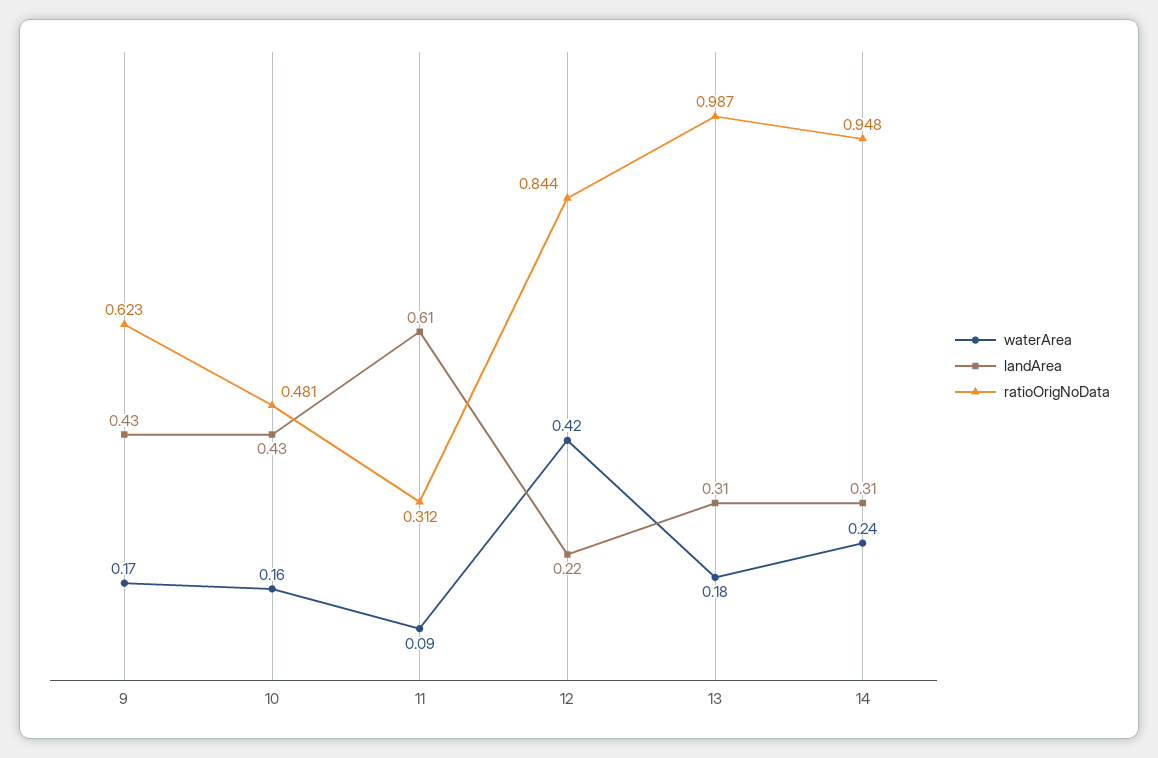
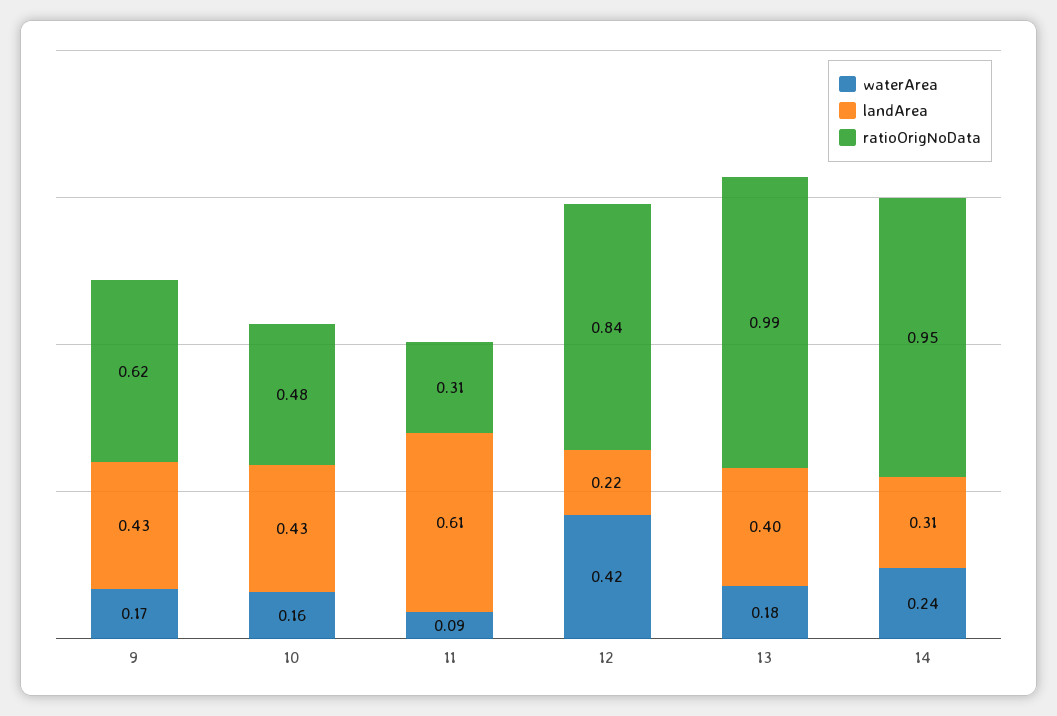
landArea, 13: 0.31 -> 0.4

